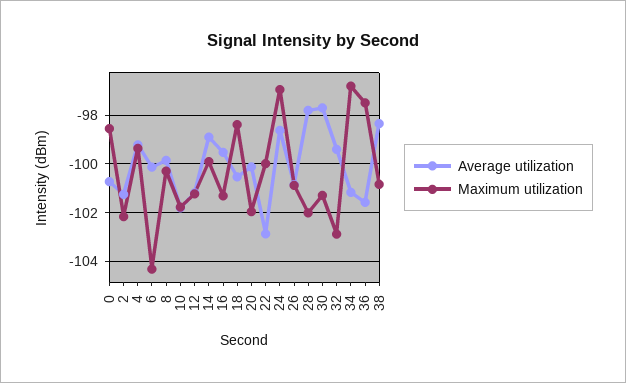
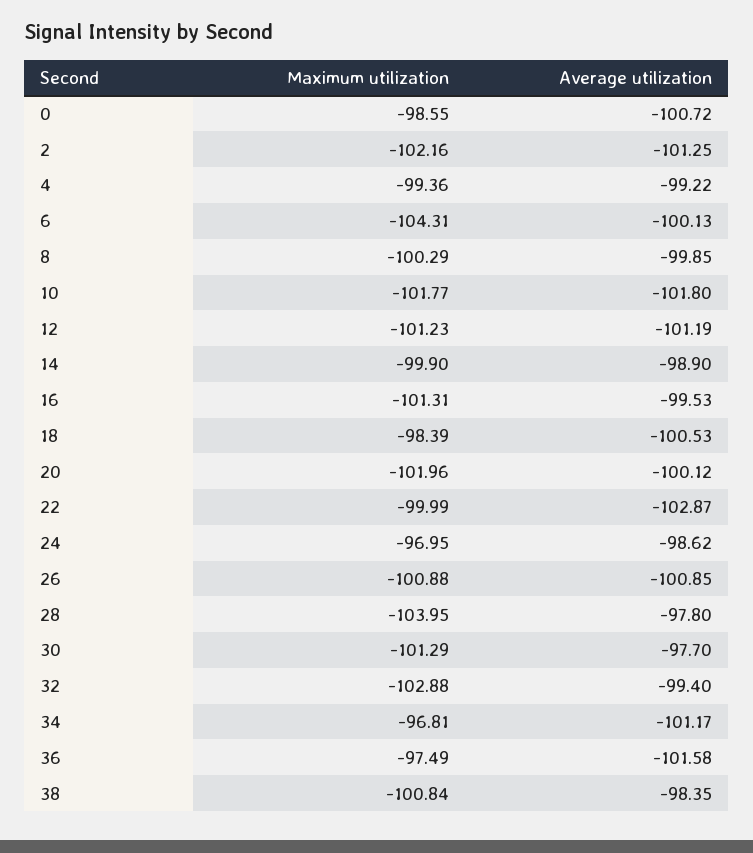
Maximum utilization, 28: -102 -> -103.95

